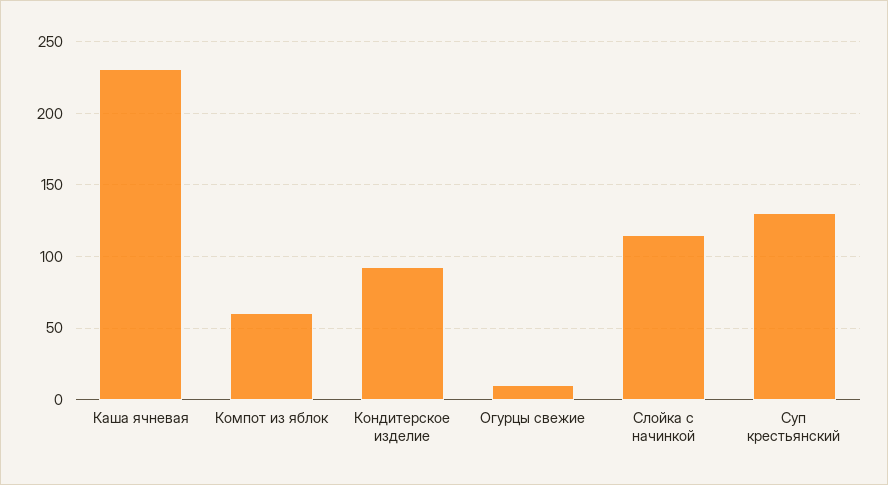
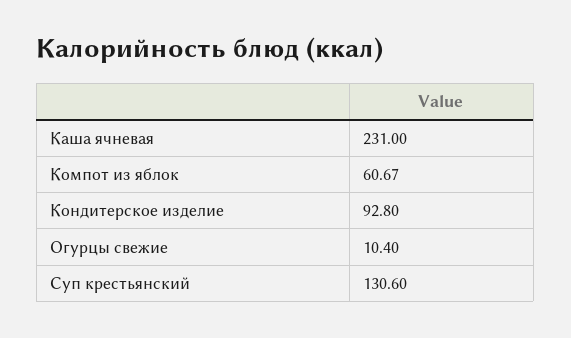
Слойка с начинкой: 115 -> none

